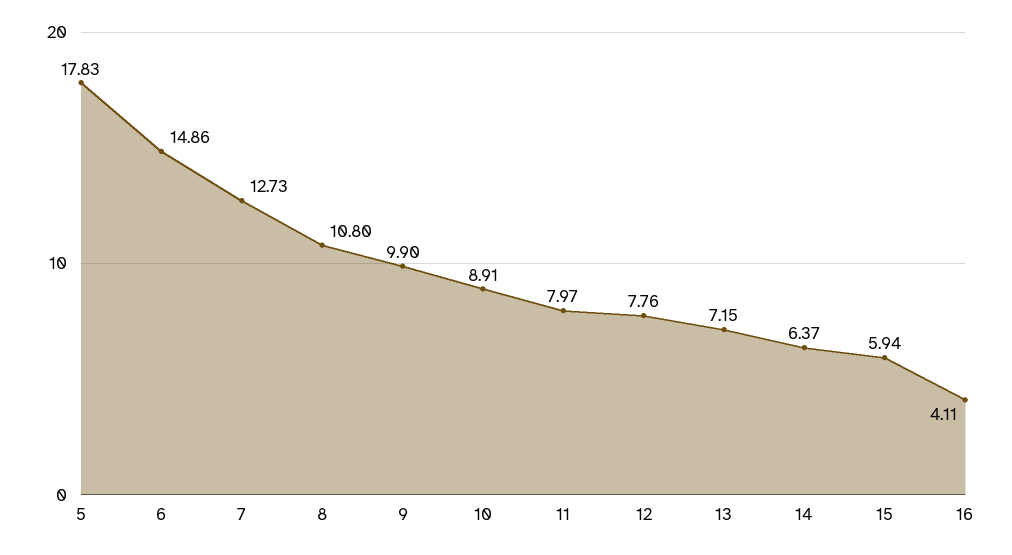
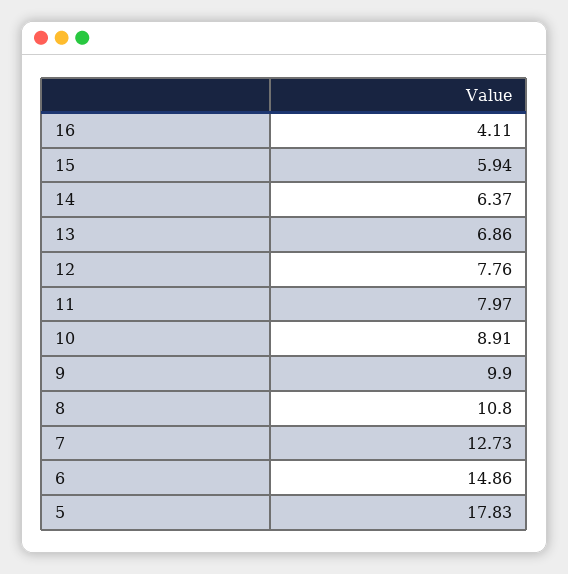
13: 7.15 -> 6.86

